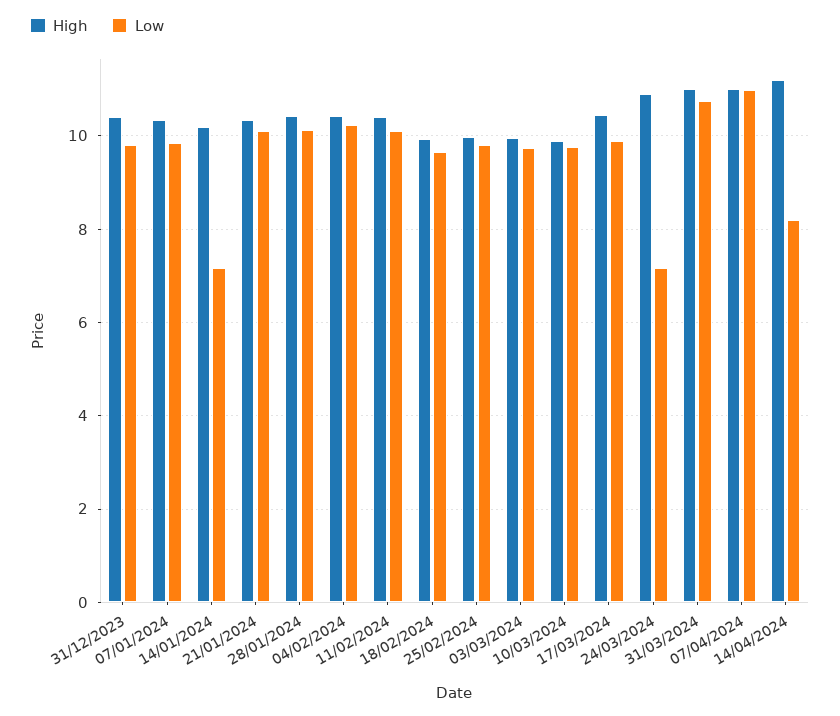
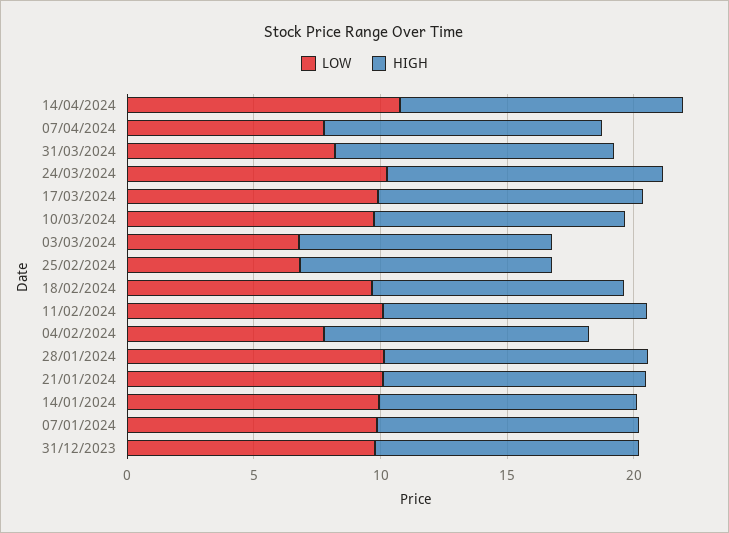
Low, 14/01/2024: 7.2 -> 10
Low, 04/02/2024: 10.2 -> 8
Low, 25/02/2024: 9.8 -> 7
Low, 03/03/2024: 9.8 -> 7
Low, 24/03/2024: 7.2 -> 10
Low, 31/03/2024: 10.8 -> 8
Low, 07/04/2024: 11 -> 8
Low, 14/04/2024: 8.2 -> 11

